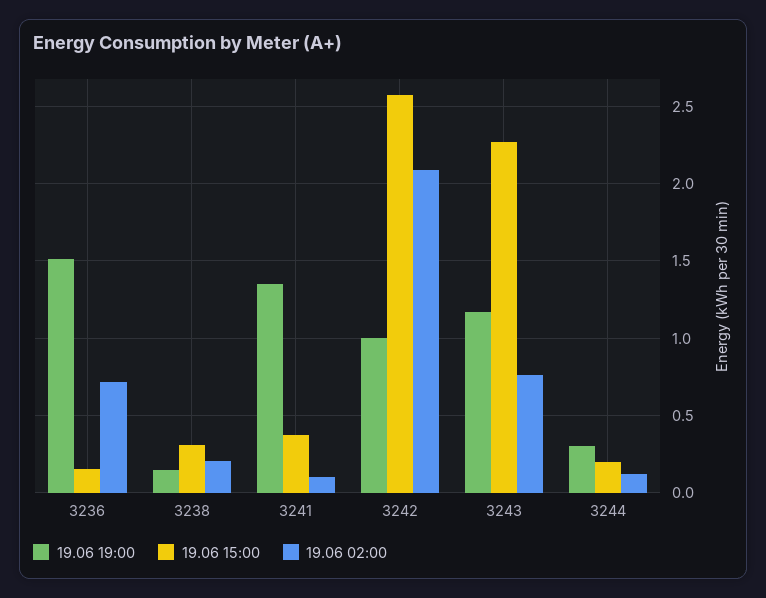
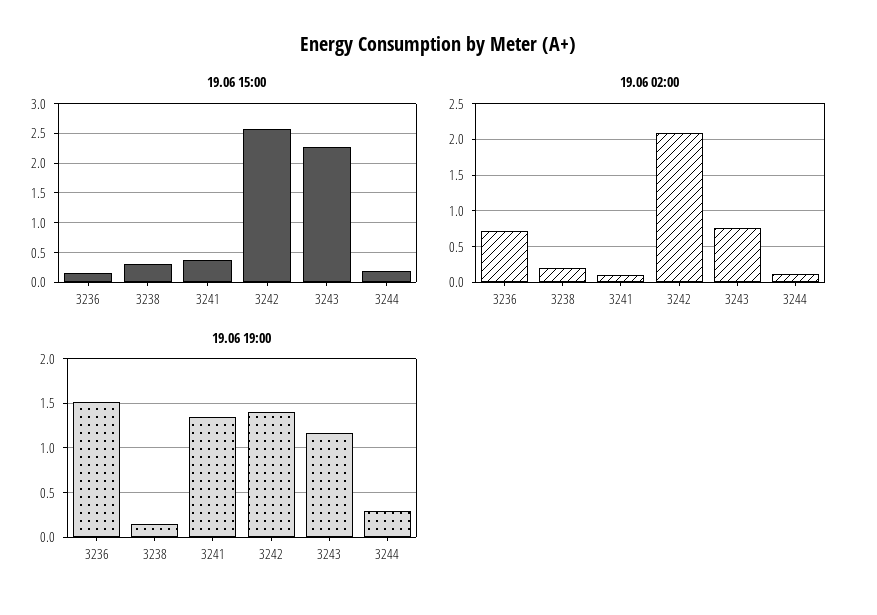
19.06 19:00, 3242: 1 -> 1.4

